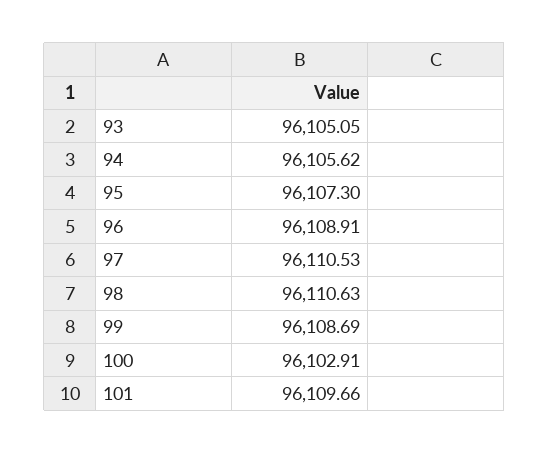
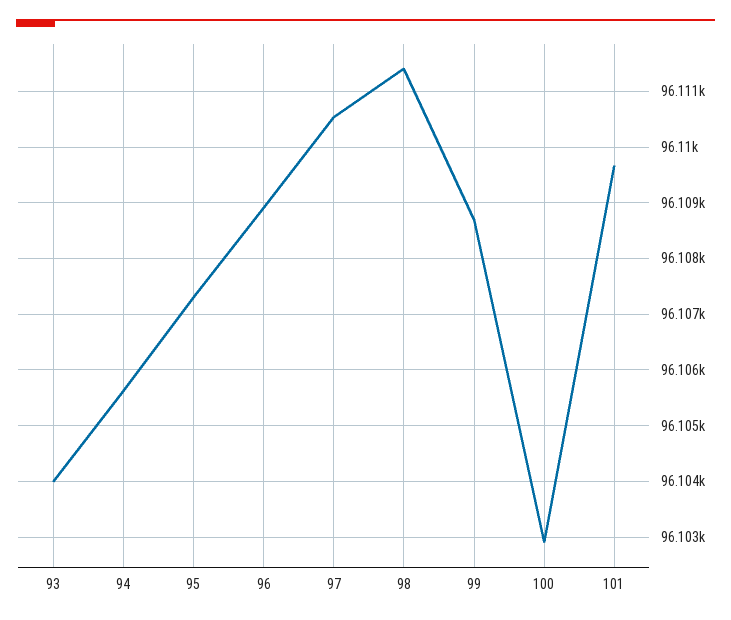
93: 96105.05 -> 96104
98: 96110.63 -> 96111.4

